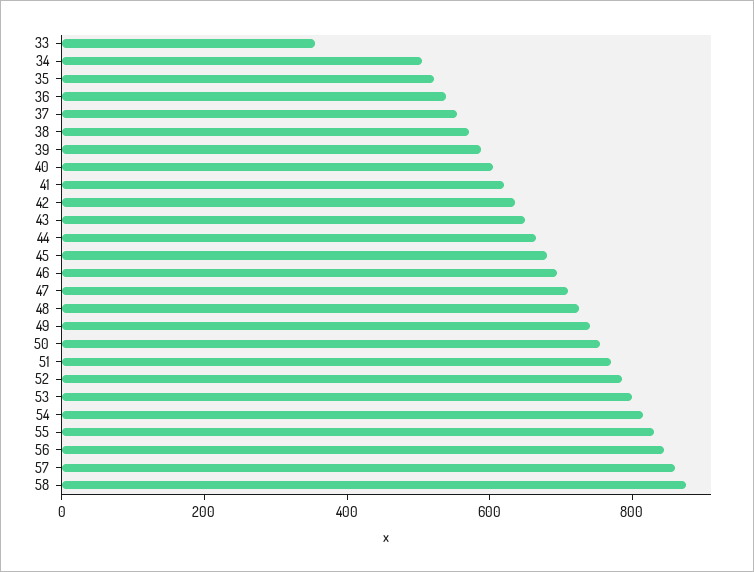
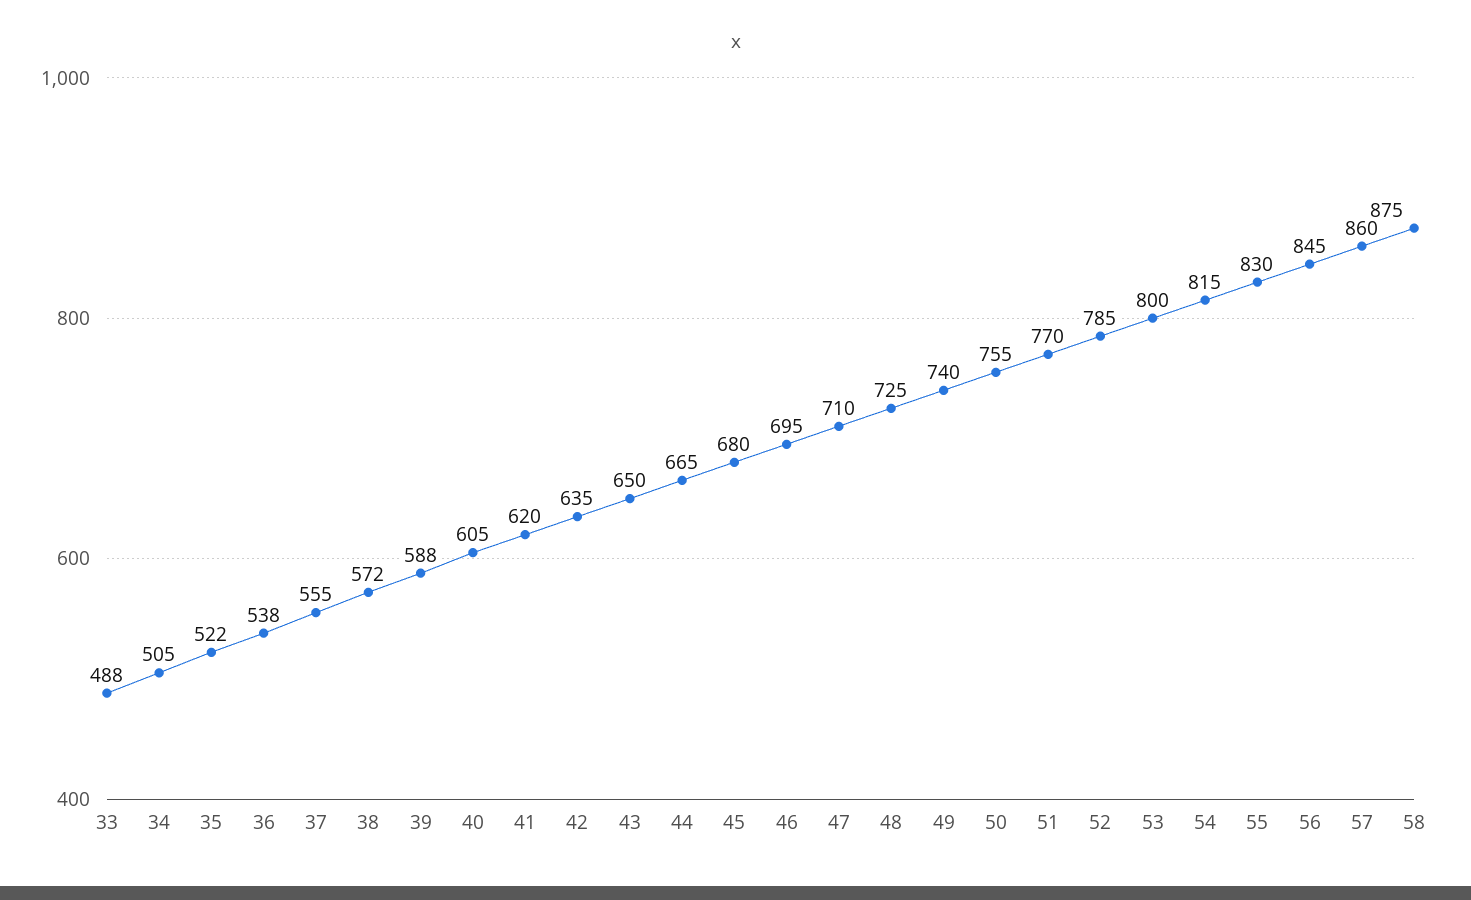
33: 350 -> 488

